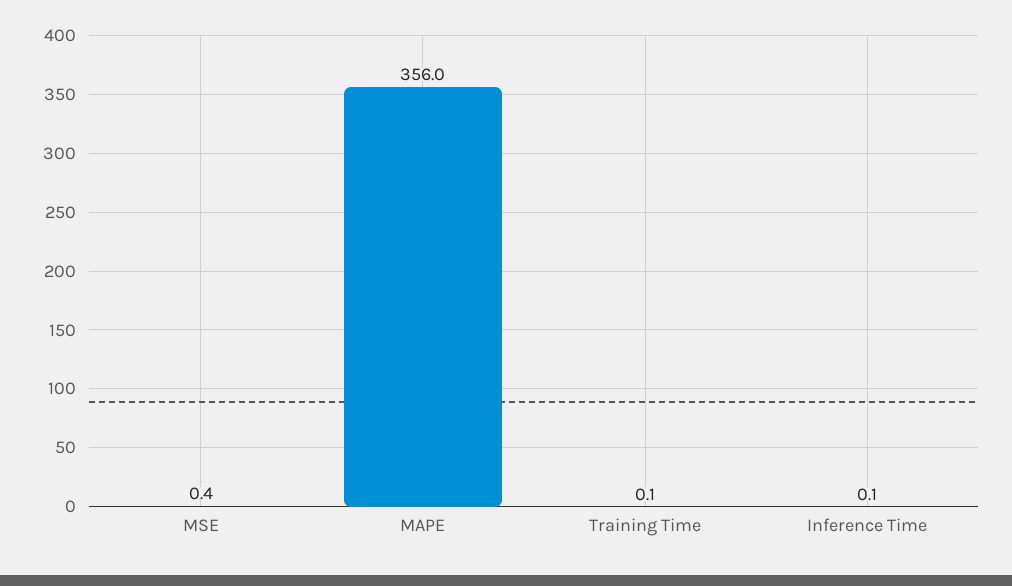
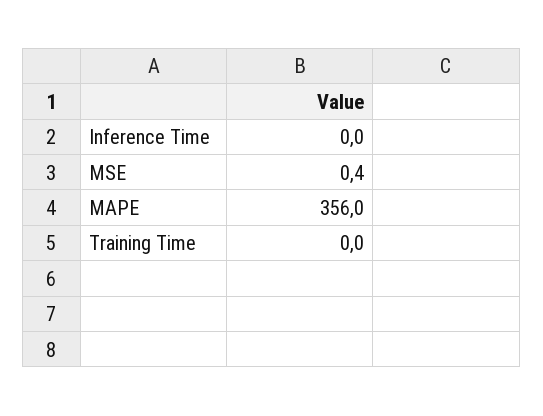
Training Time: 0.1 -> 0
Inference Time: 0.1 -> 0

